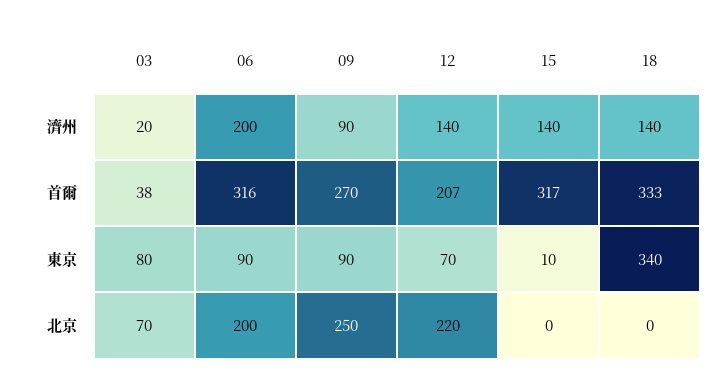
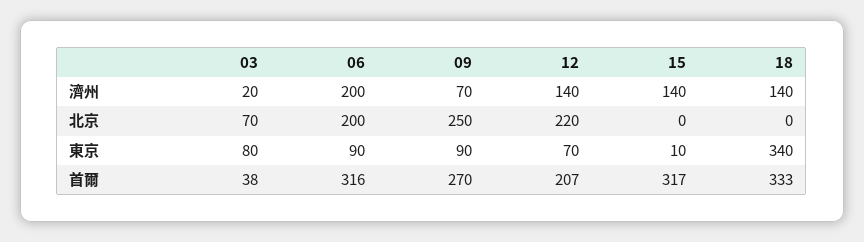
09, 濟州: 90 -> 70

